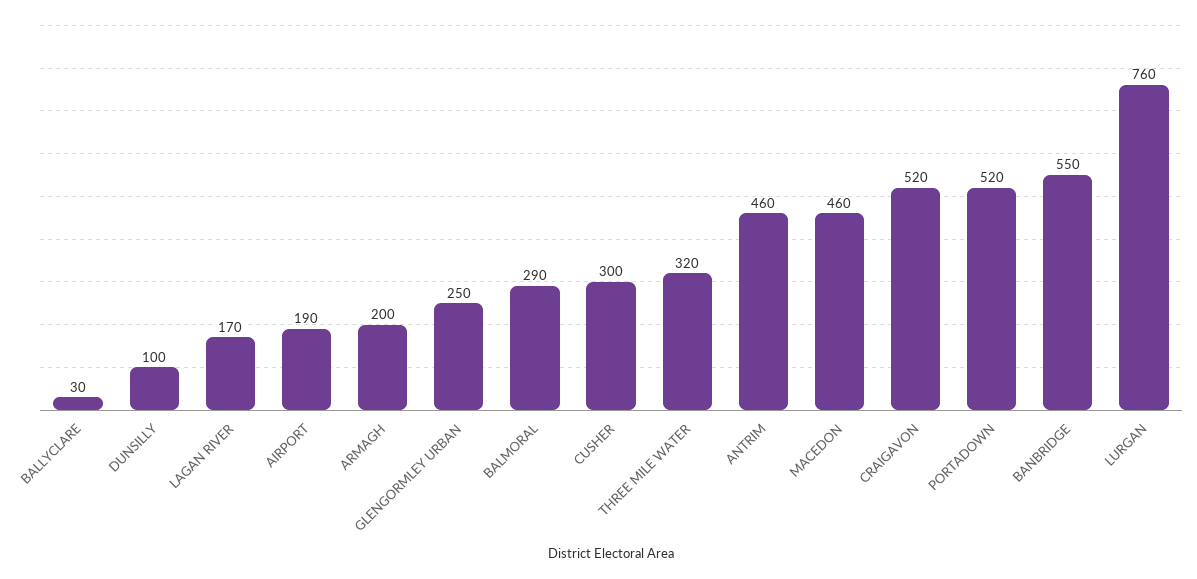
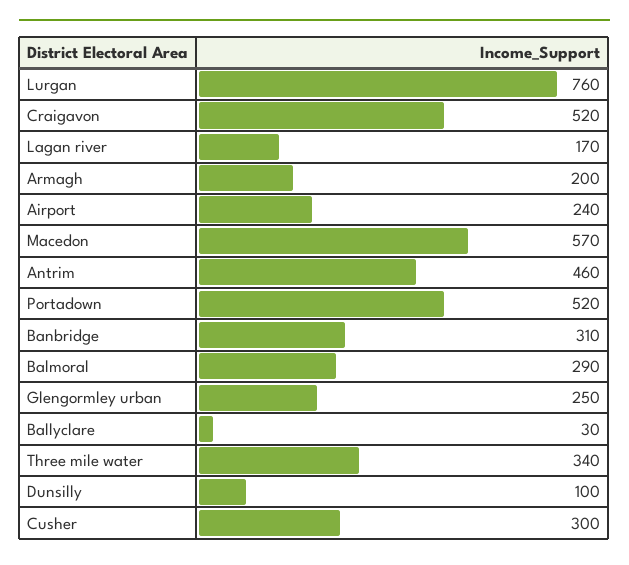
AIRPORT: 190 -> 240
THREE MILE WATER: 320 -> 340
MACEDON: 460 -> 570
BANBRIDGE: 550 -> 310

